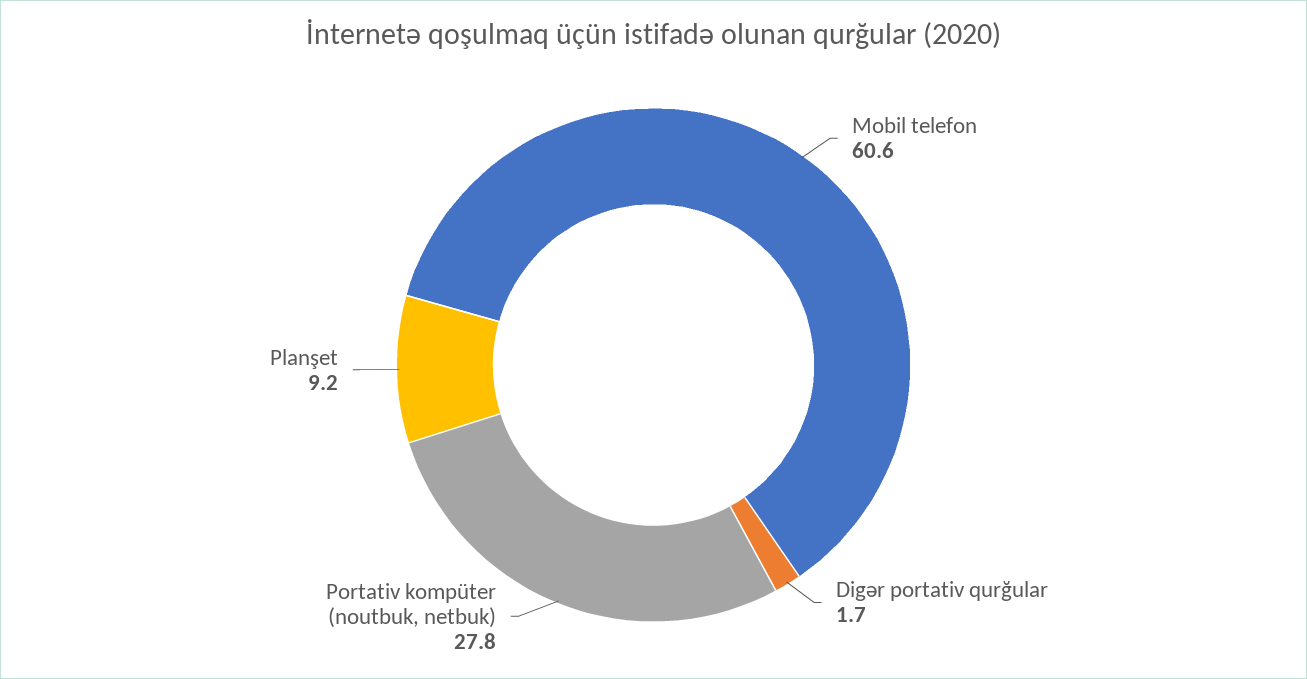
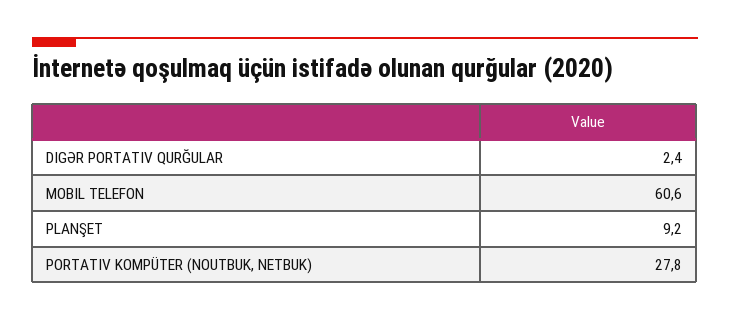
Digər portativ qurğular: 1.7 -> 2.4

